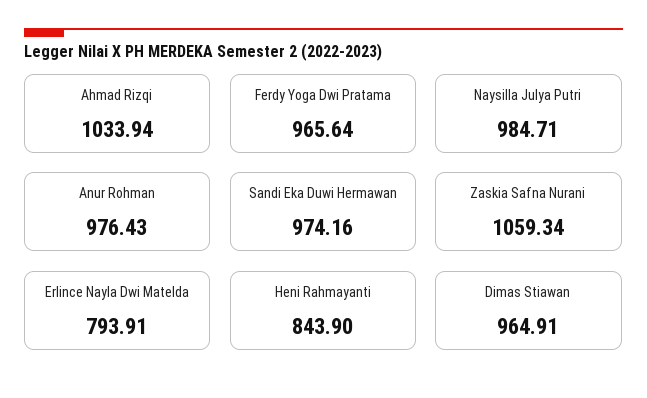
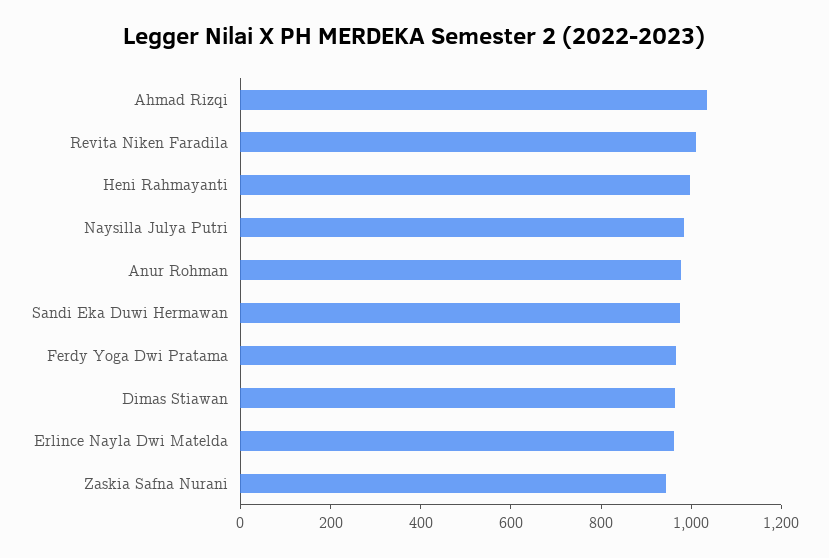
Zaskia Safna Nurani: 1059.34 -> 950
Erlince Nayla Dwi Matelda: 793.91 -> 950
Heni Rahmayanti: 843.9 -> 1000
Revita Niken Faradila: none -> 1000

